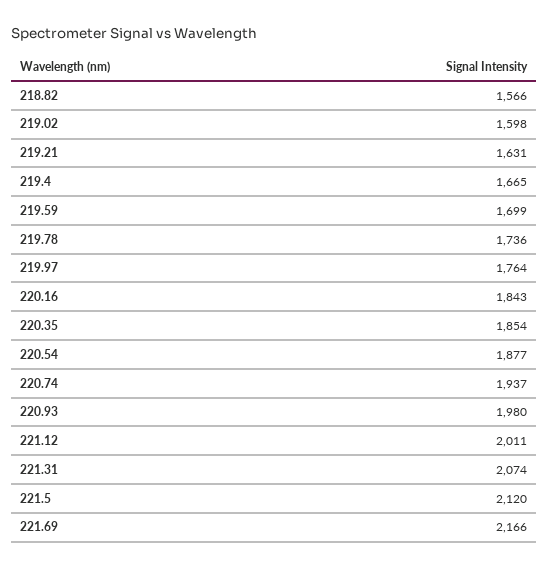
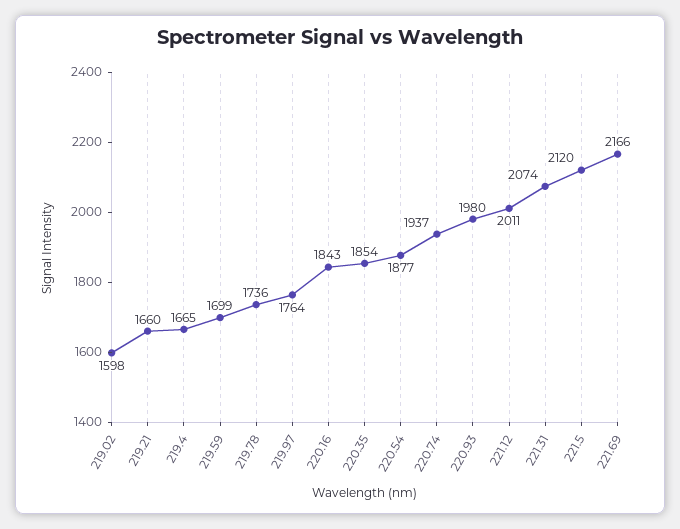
218.82: 1566 -> none
219.21: 1631 -> 1660

